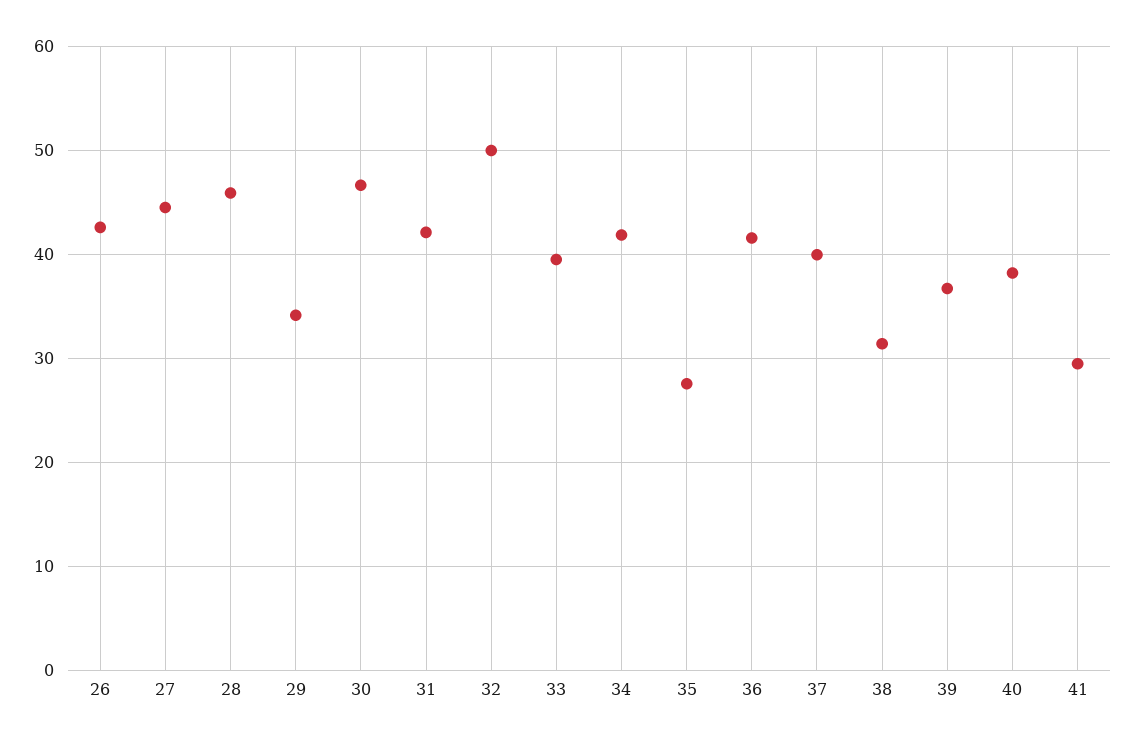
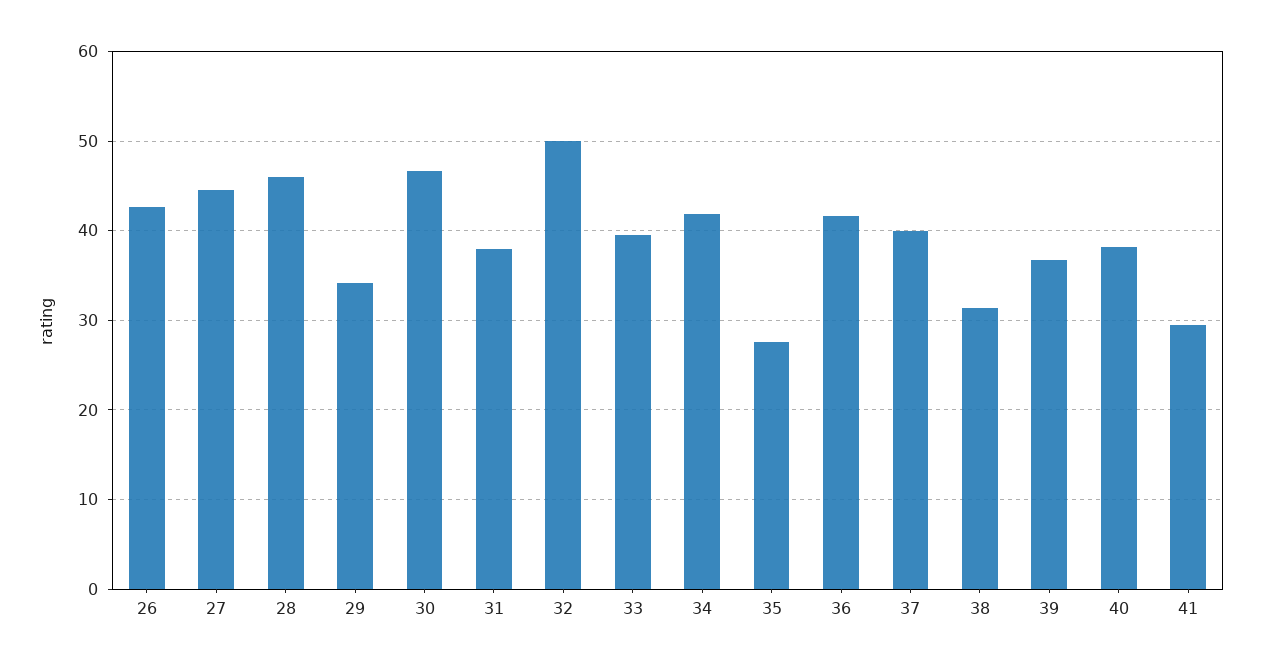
31: 42 -> 38

